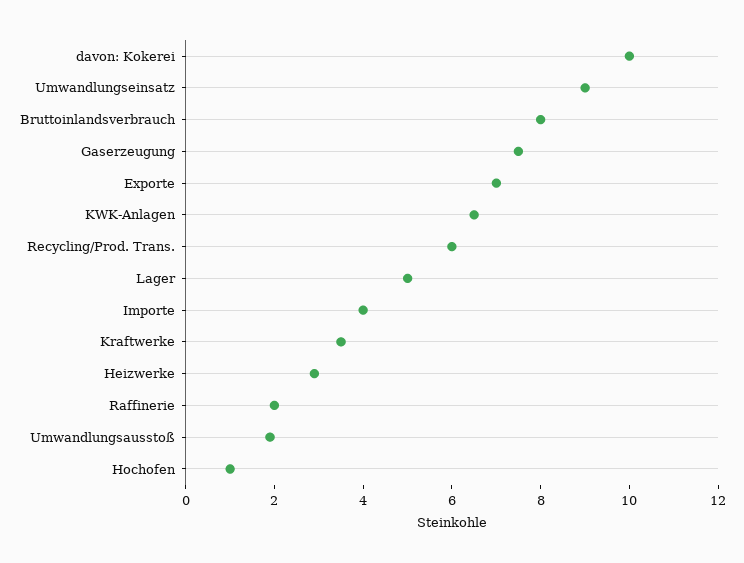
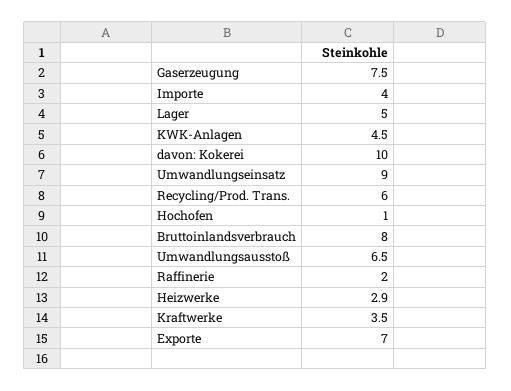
KWK-Anlagen: 6.5 -> 4.5
Umwandlungsausstoß: 2 -> 6.5

